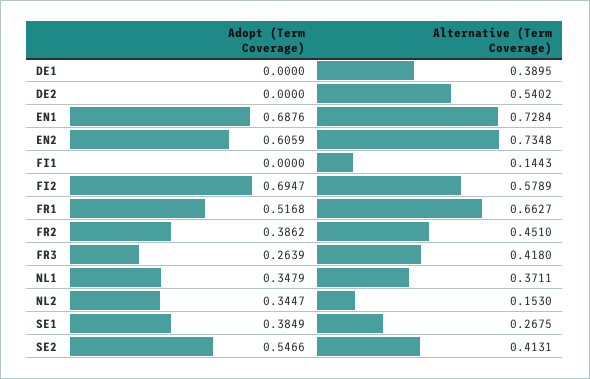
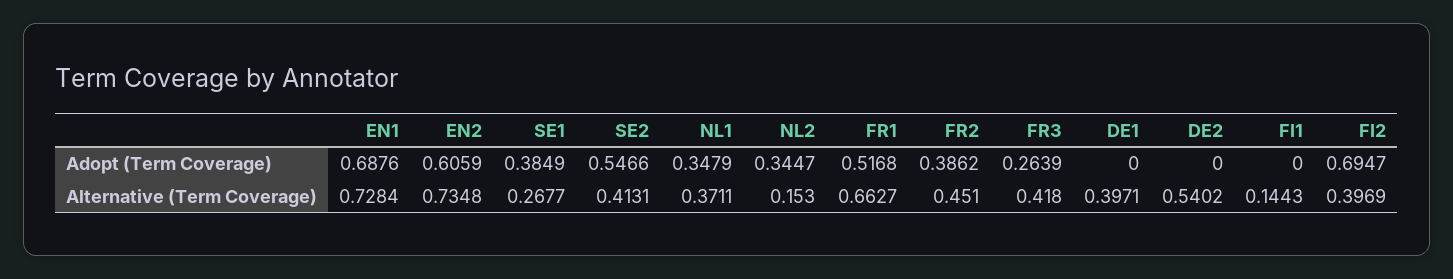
Alternative (Term Coverage), DE1: 0.3895 -> 0.3971
Alternative (Term Coverage), FI2: 0.5789 -> 0.3969
Alternative (Term Coverage), SE1: 0.2675 -> 0.2677

